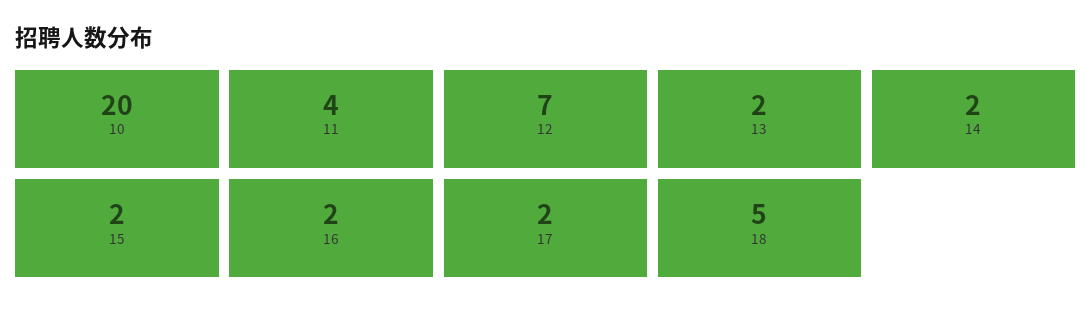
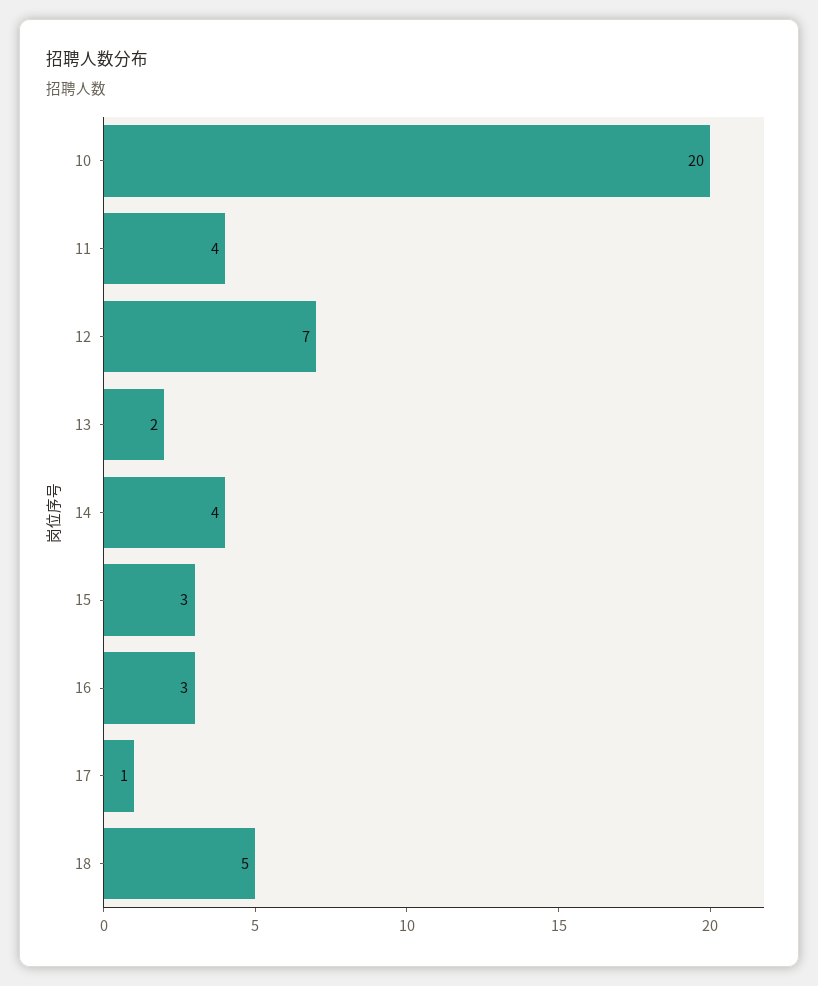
14: 2 -> 4
15: 2 -> 3
16: 2 -> 3
17: 2 -> 1

